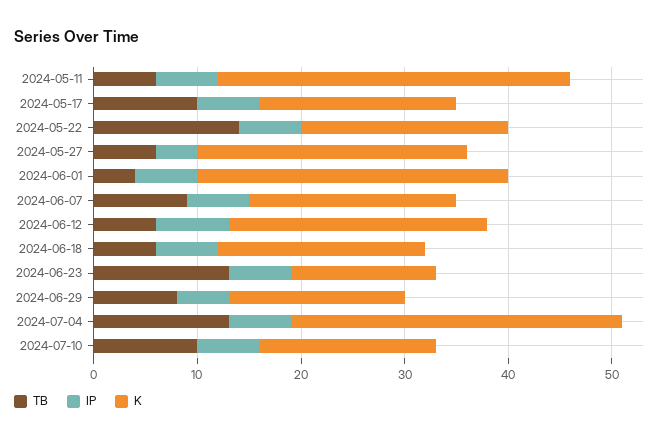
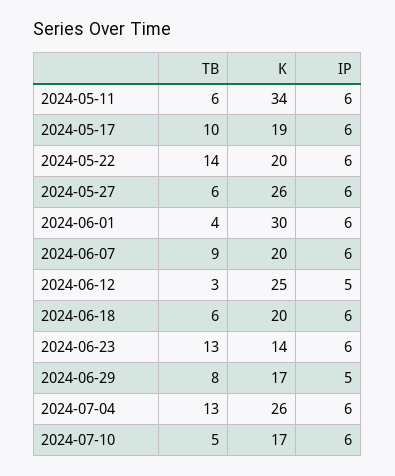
IP, 2024-05-27: 4 -> 6
TB, 2024-06-12: 6 -> 3
IP, 2024-06-12: 7 -> 5
K, 2024-07-04: 32 -> 26
TB, 2024-07-10: 10 -> 5

